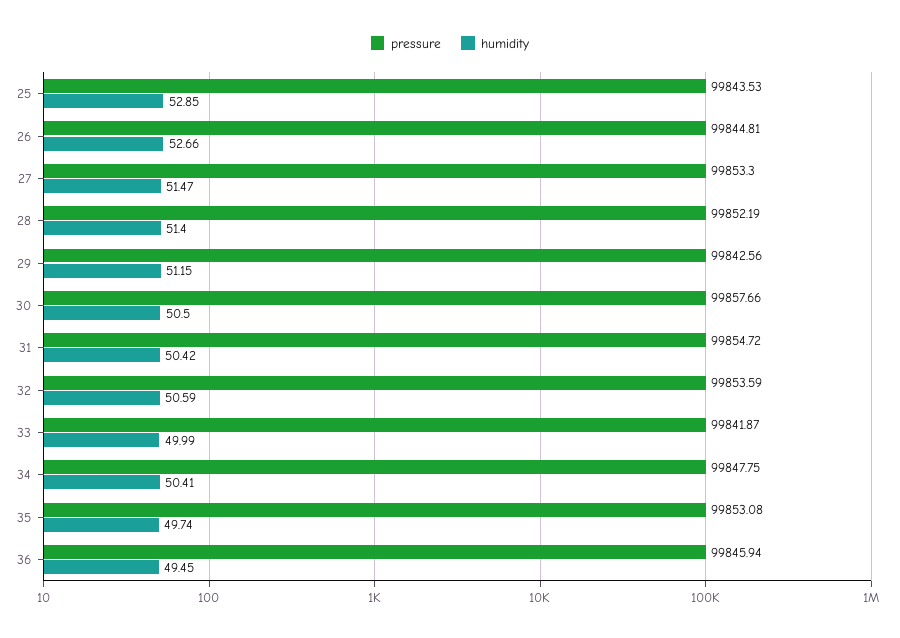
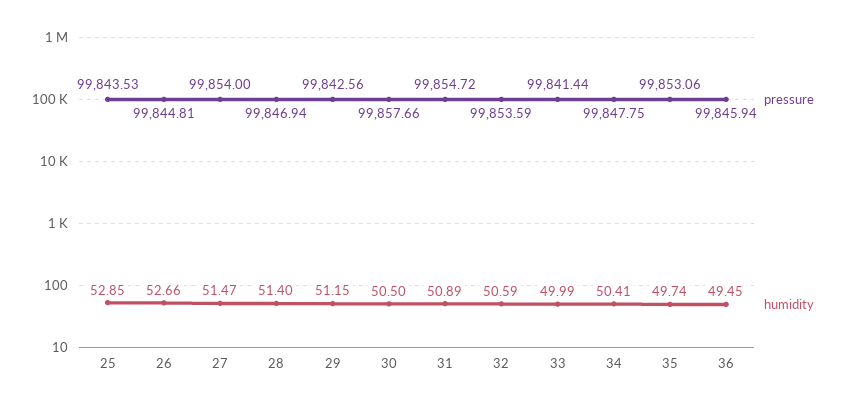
pressure, 27: 99853.3 -> 99854
pressure, 28: 99852.19 -> 99846.94
humidity, 31: 50.42 -> 50.89
pressure, 33: 99841.87 -> 99841.44
pressure, 35: 99853.08 -> 99853.06

